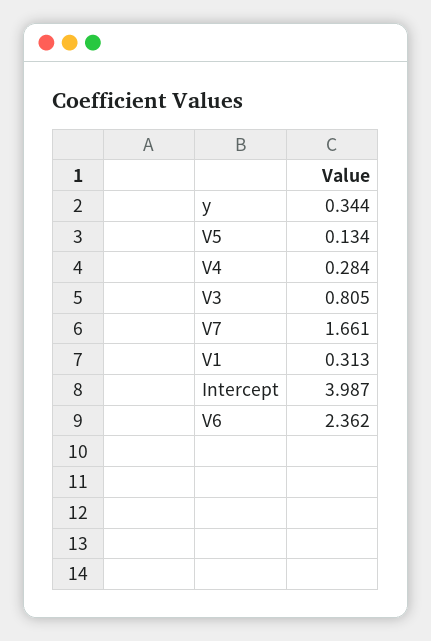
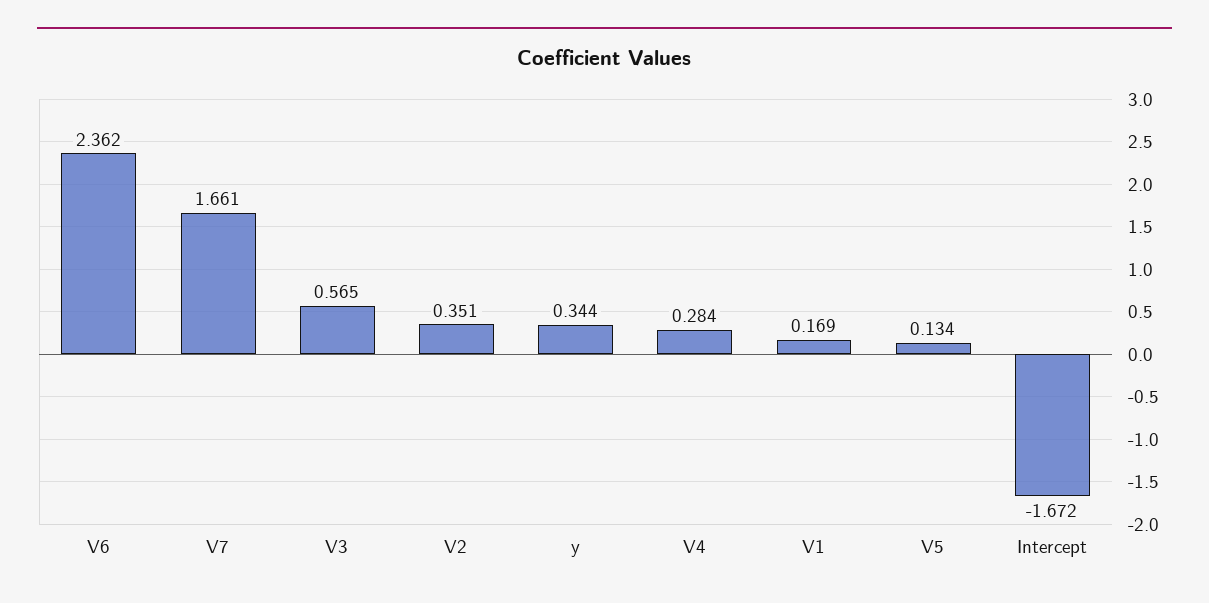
V3: 0.805 -> 0.565
V1: 0.313 -> 0.169
Intercept: 3.987 -> -1.672
V2: none -> 0.351

